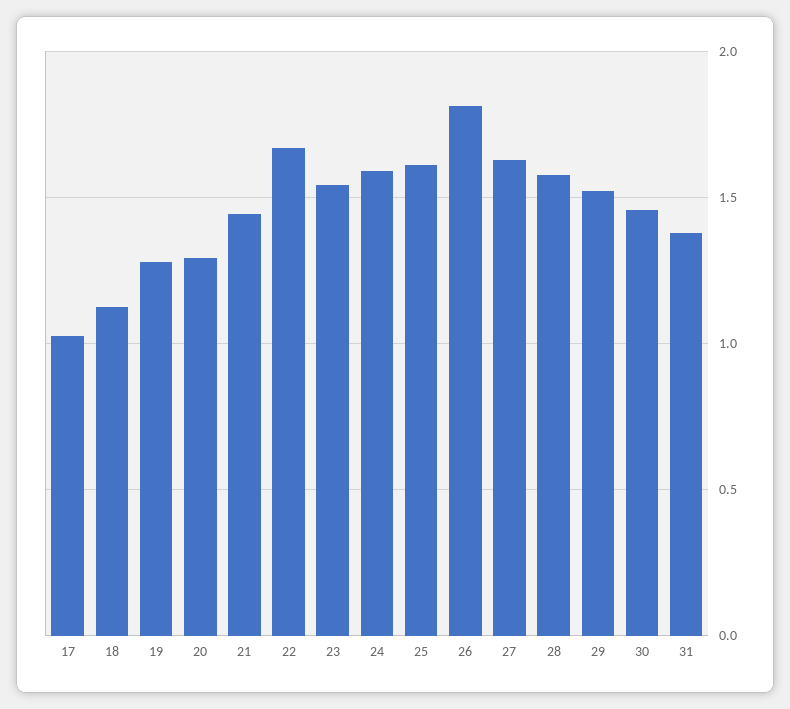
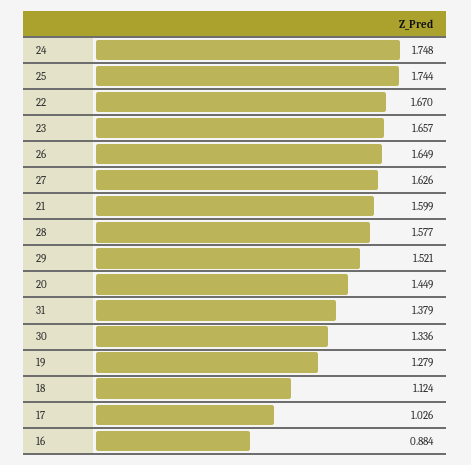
20: 1.3 -> 1.449
21: 1.45 -> 1.599
23: 1.55 -> 1.657
24: 1.6 -> 1.748
25: 1.6 -> 1.744
26: 1.8 -> 1.649
30: 1.45 -> 1.336
16: none -> 0.884

